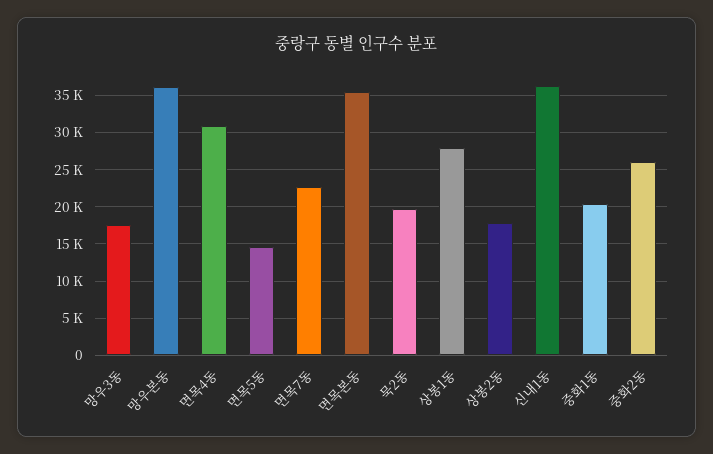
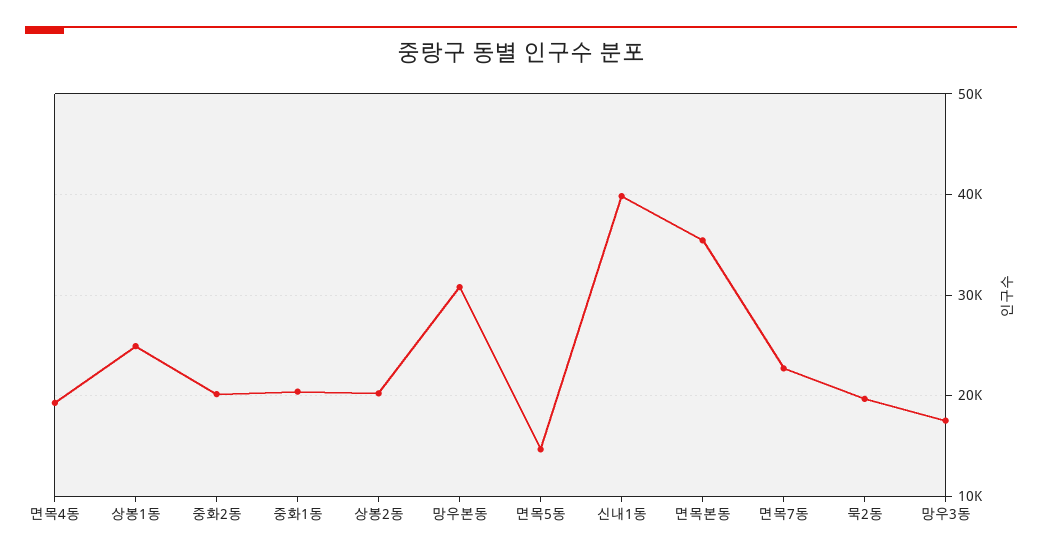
망우본동: 36000 -> 31000
면목4동: 31000 -> 19000
상봉1동: 28000 -> 25000
상봉2동: 18000 -> 20000
신내1동: 36000 -> 40000
중화2동: 26000 -> 20000

